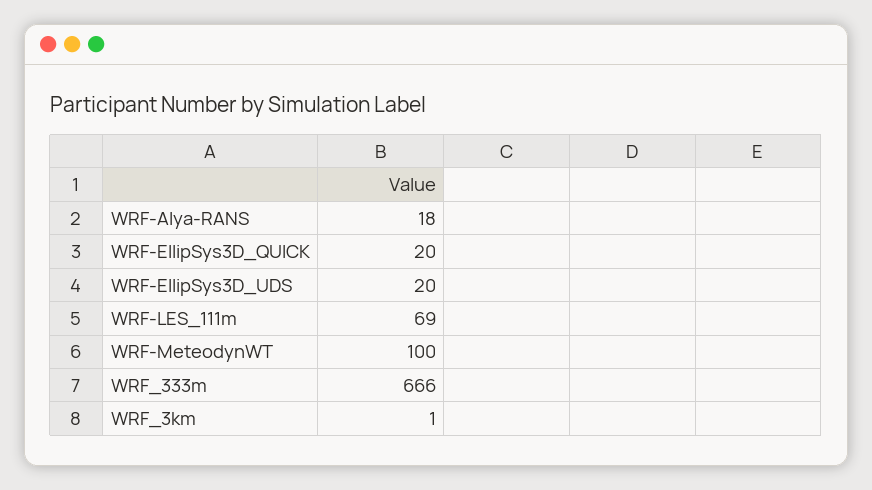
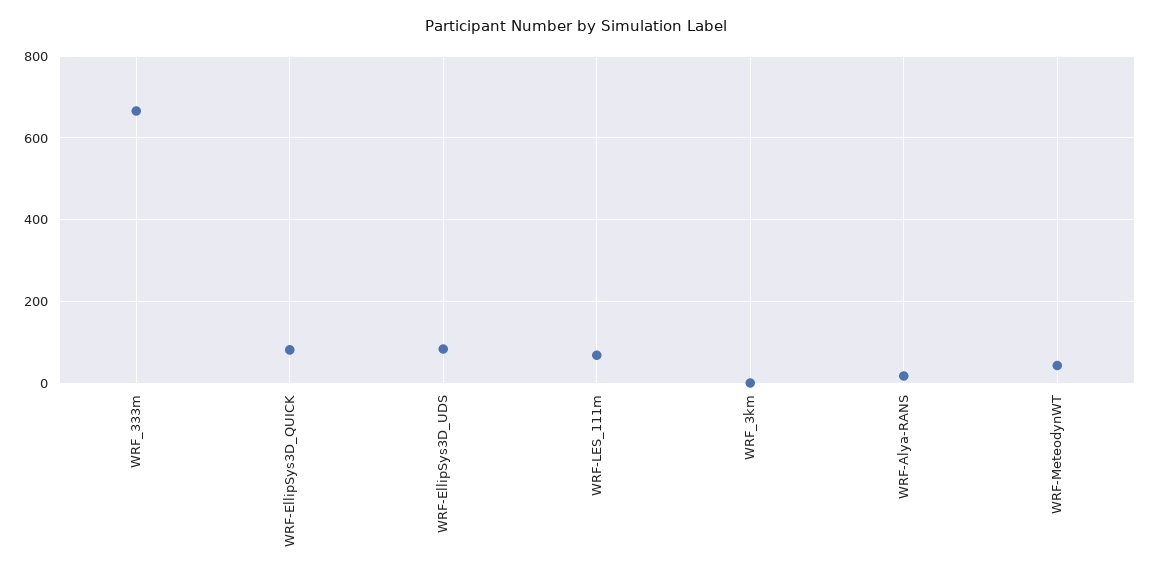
WRF-EllipSys3D_QUICK: 20 -> 80
WRF-EllipSys3D_UDS: 20 -> 80
WRF-MeteodynWT: 100 -> 40

